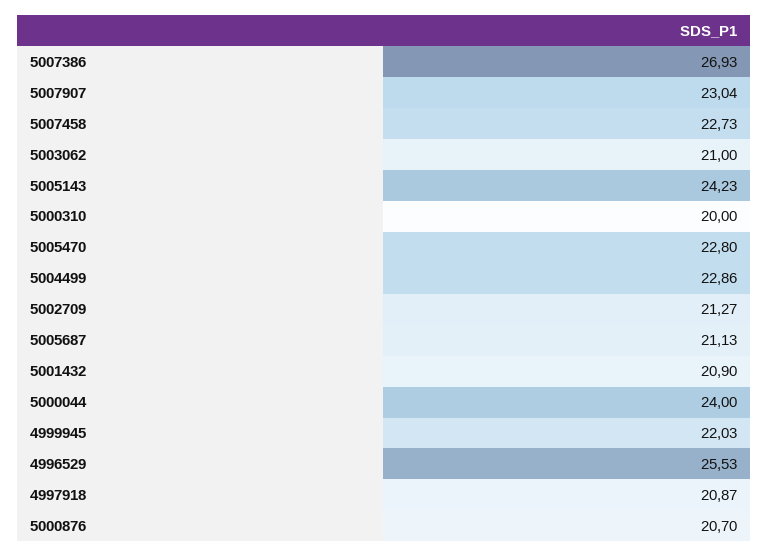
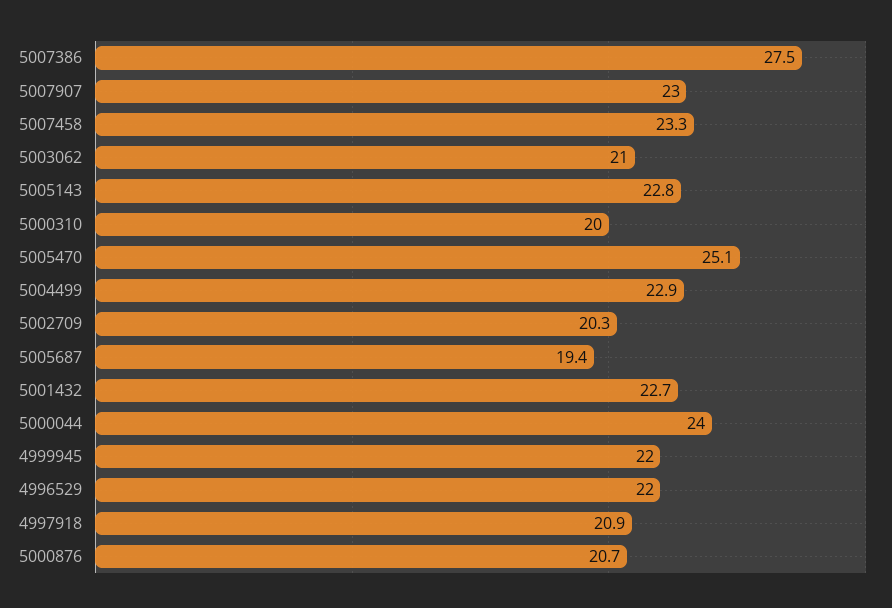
5007386: 26.93 -> 27.5
5007458: 22.73 -> 23.3
5005143: 24.23 -> 22.8
5005470: 22.8 -> 25.1
5002709: 21.27 -> 20.3
5005687: 21.13 -> 19.4
5001432: 20.9 -> 22.7
4996529: 25.53 -> 22

